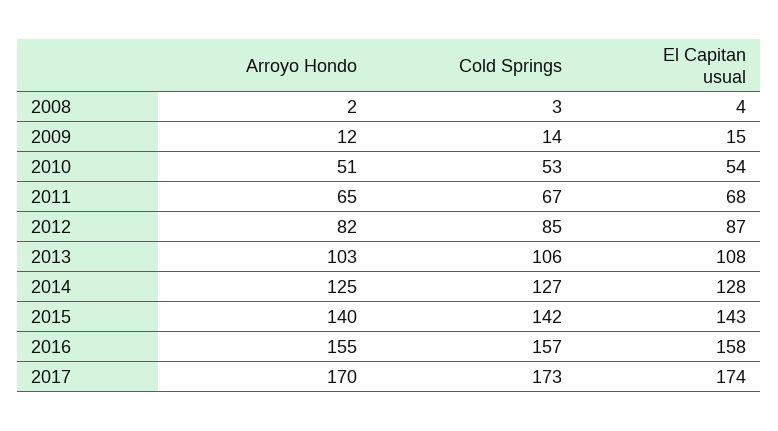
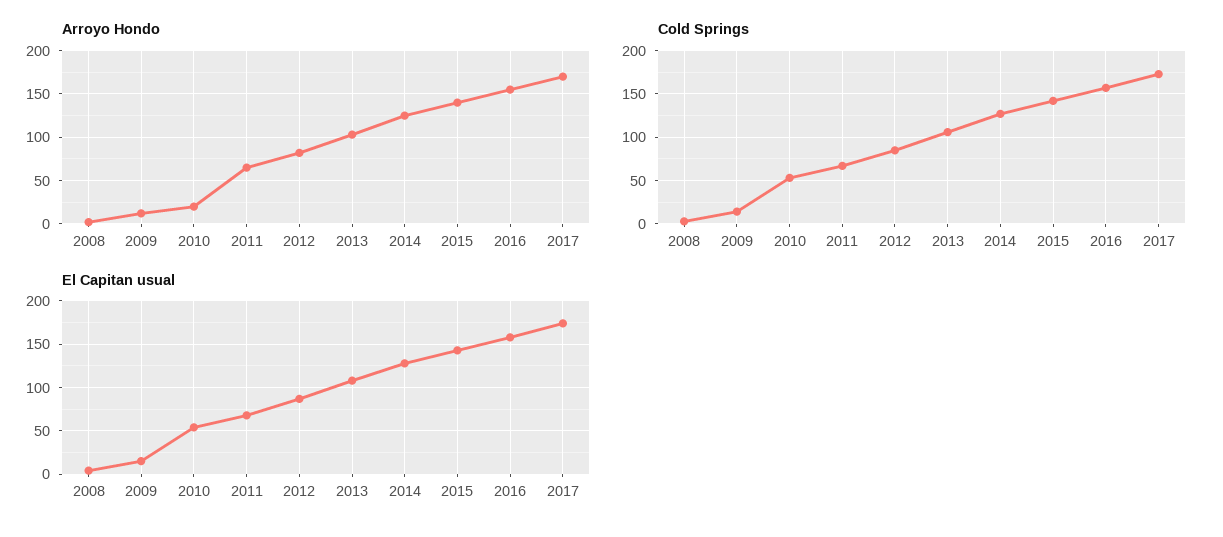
Arroyo Hondo, 2010: 51 -> 20

